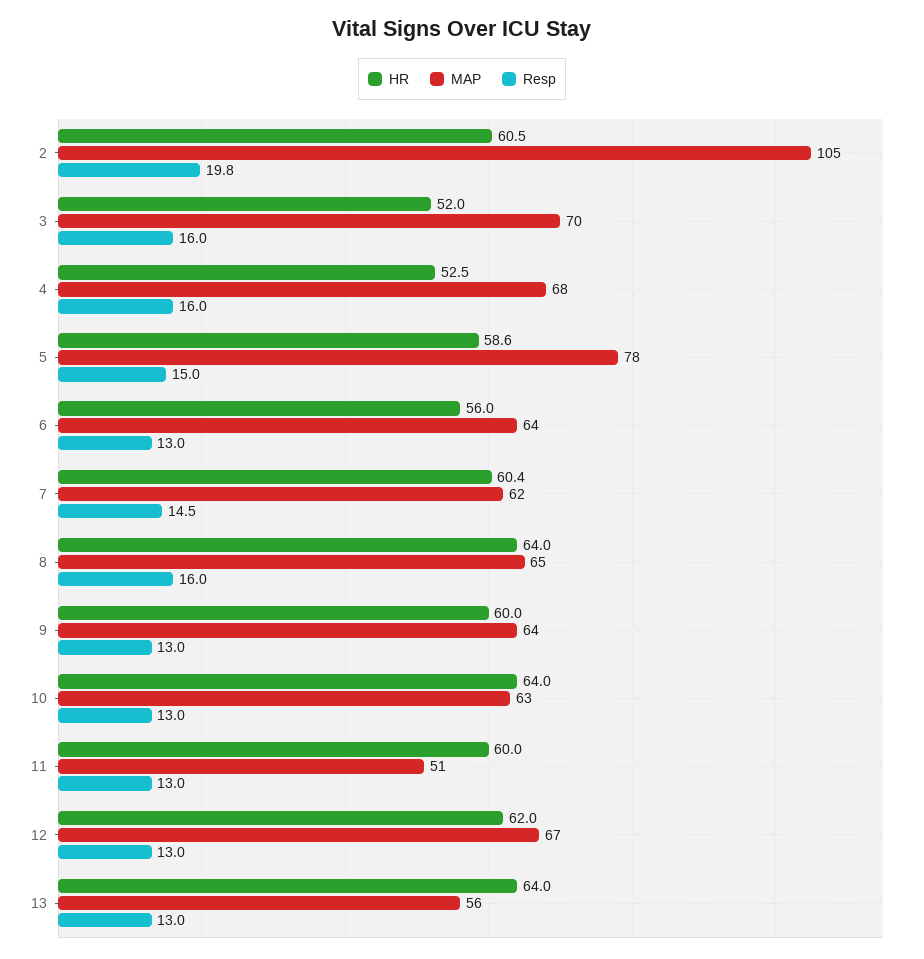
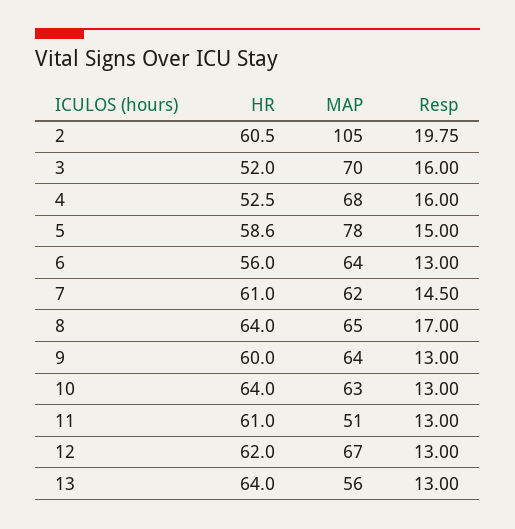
HR, 7: 60.4 -> 61
Resp, 8: 16 -> 17
HR, 11: 60 -> 61

